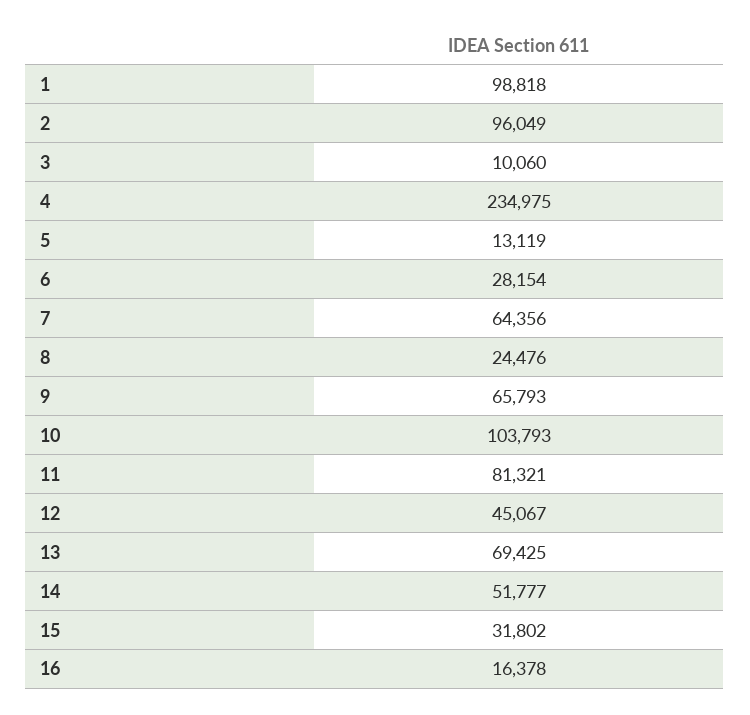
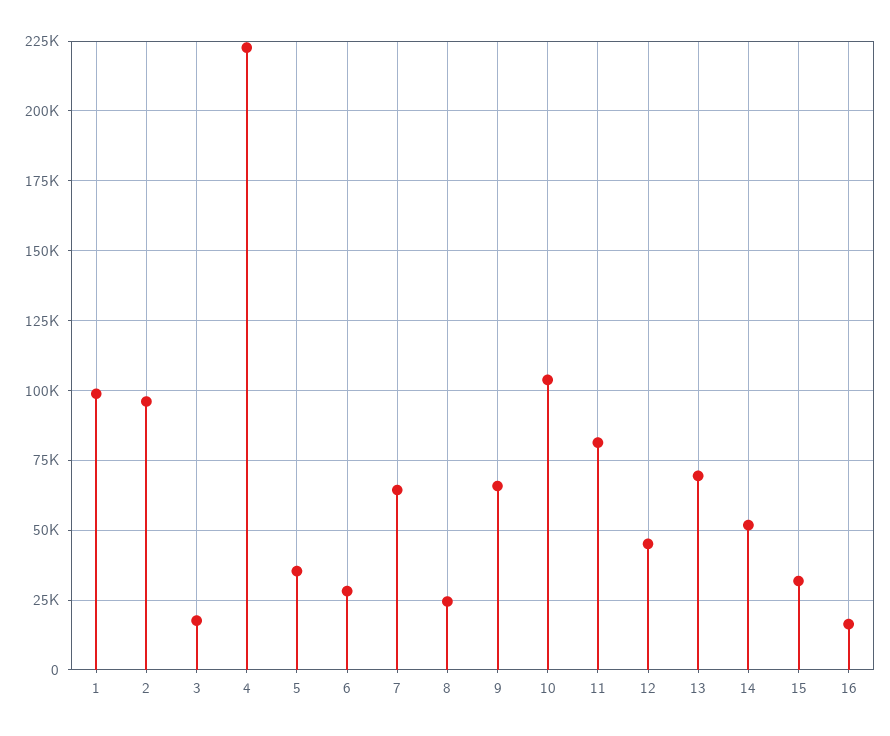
3: 10060 -> 17500
4: 234975 -> 222500
5: 13119 -> 35000

